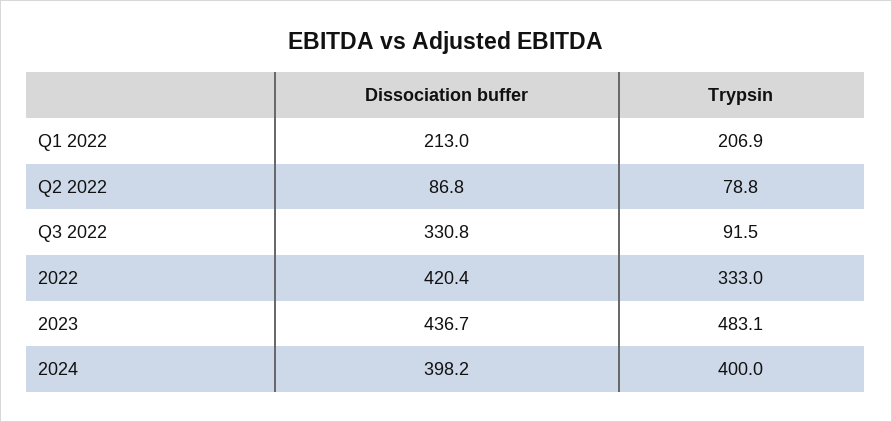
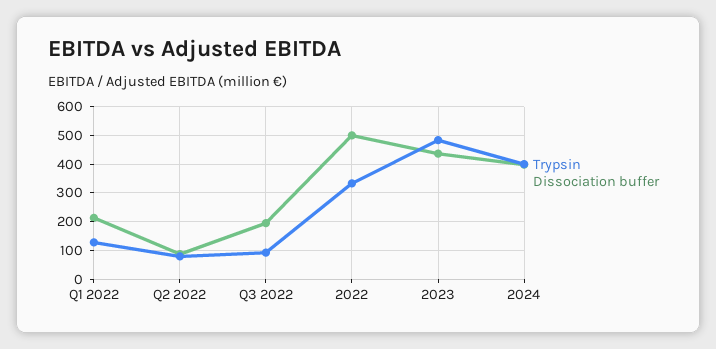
Trypsin, Q1 2022: 206.9 -> 125
Dissociation buffer, Q3 2022: 330.8 -> 200
Dissociation buffer, 2022: 420.4 -> 500

